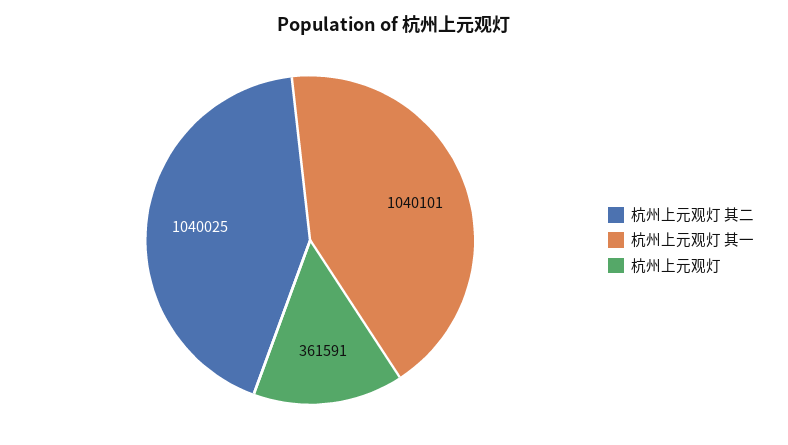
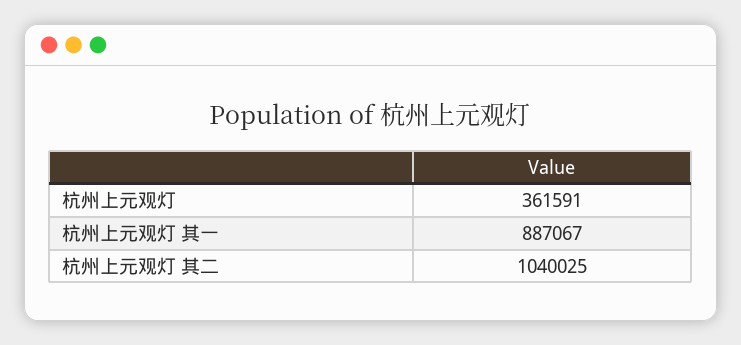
杭州上元观灯 其一: 1040101 -> 887067

